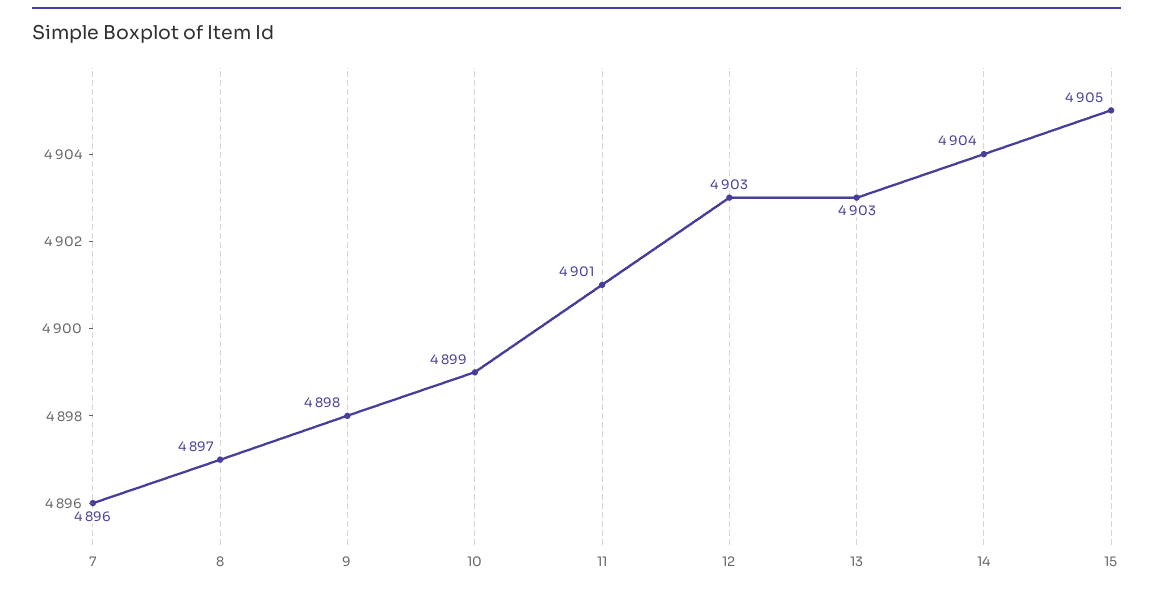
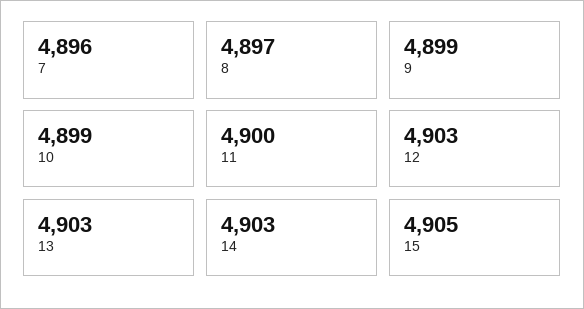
9: 4898 -> 4899
11: 4901 -> 4900
14: 4904 -> 4903

